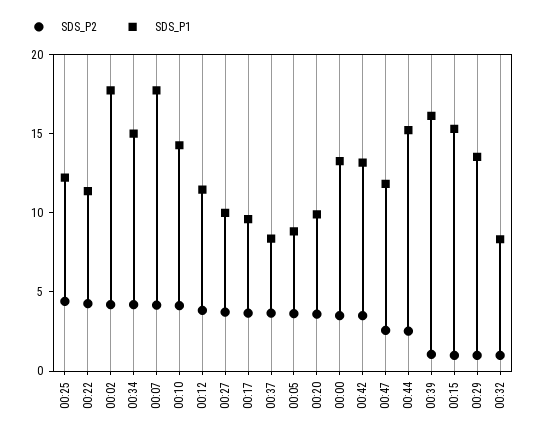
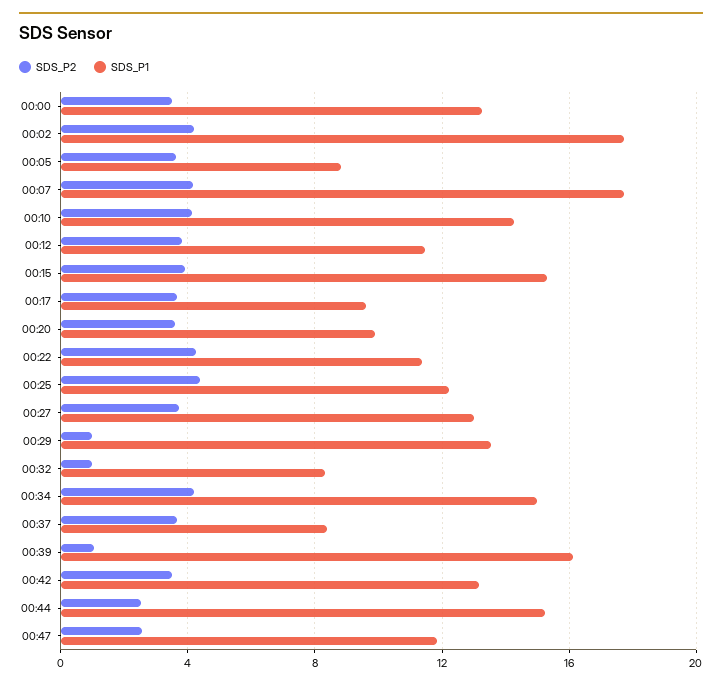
SDS_P1, 00:27: 10 -> 13
SDS_P2, 00:15: 1 -> 4

